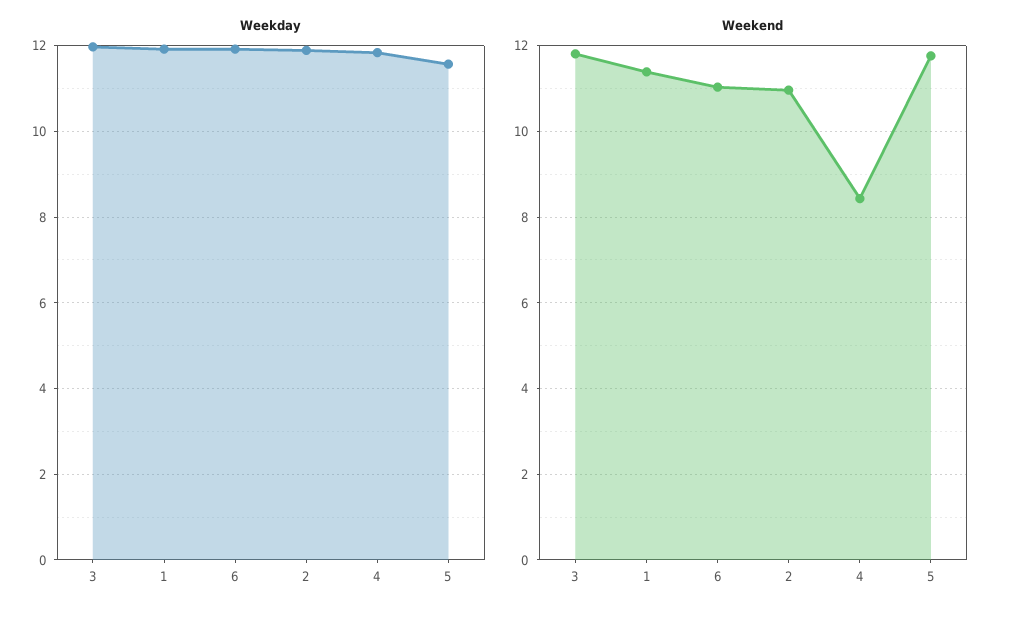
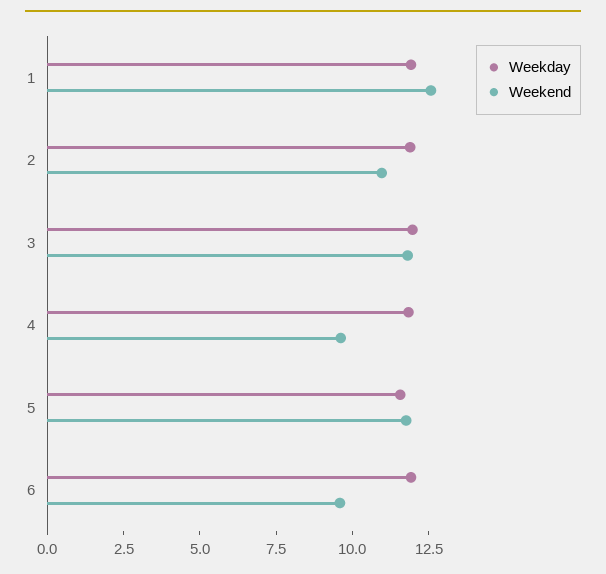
Weekend, 1: 11.4 -> 12.5
Weekend, 6: 11 -> 9.5
Weekend, 4: 8.4 -> 9.5

